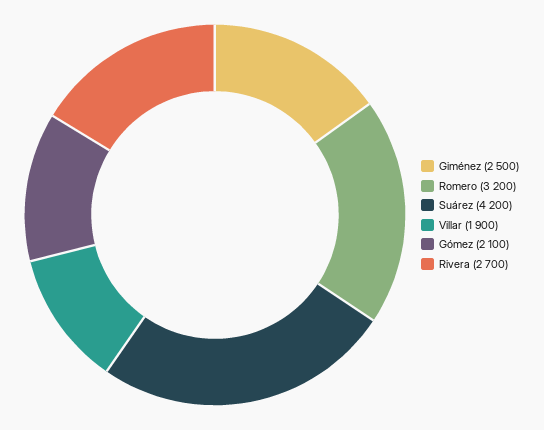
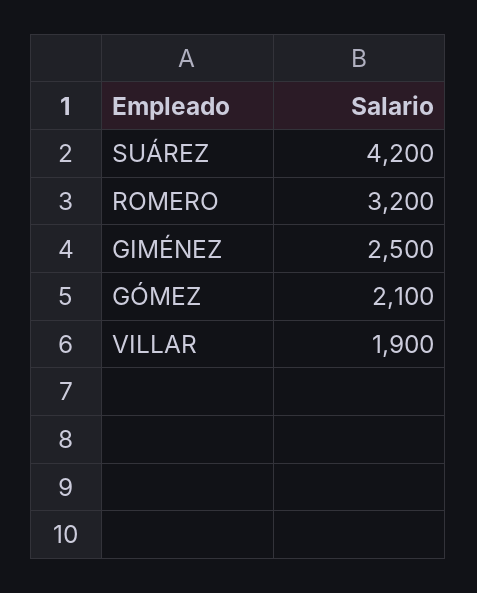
Rivera: 2700 -> none

